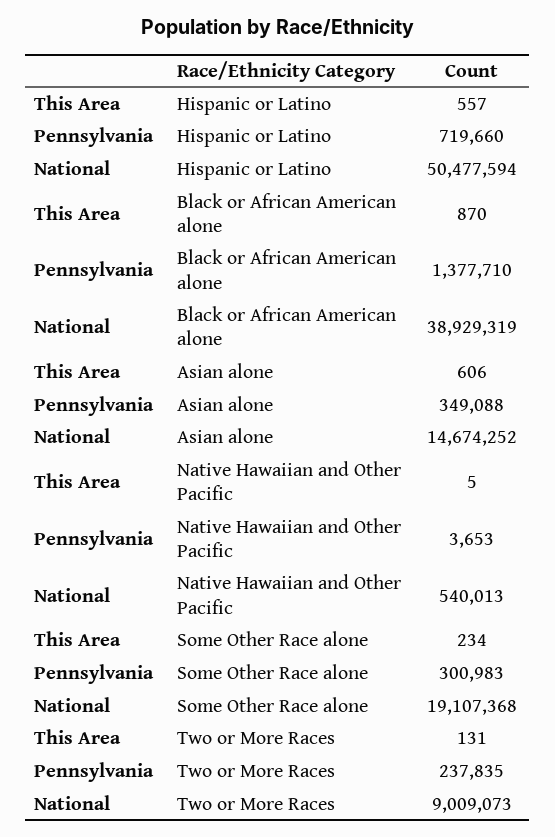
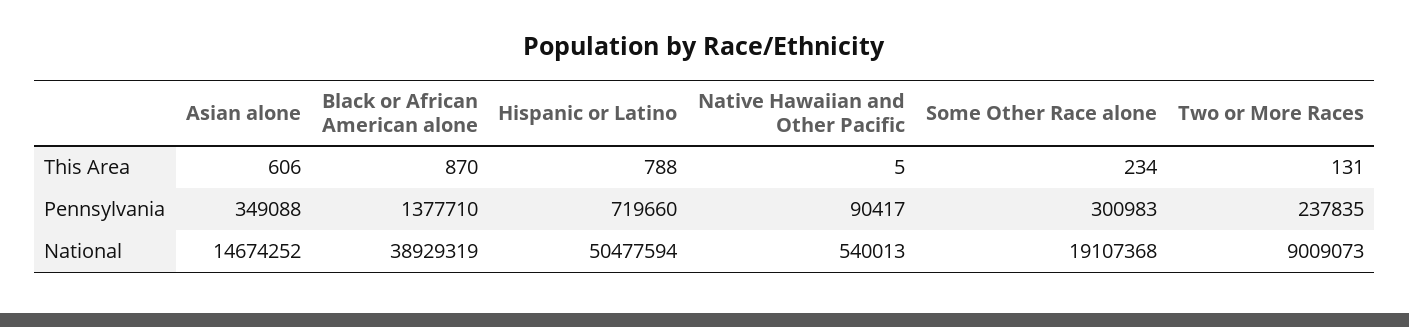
This Area, Hispanic or Latino: 557 -> 788
Pennsylvania, Native Hawaiian and Other Pacific: 3653 -> 90417

